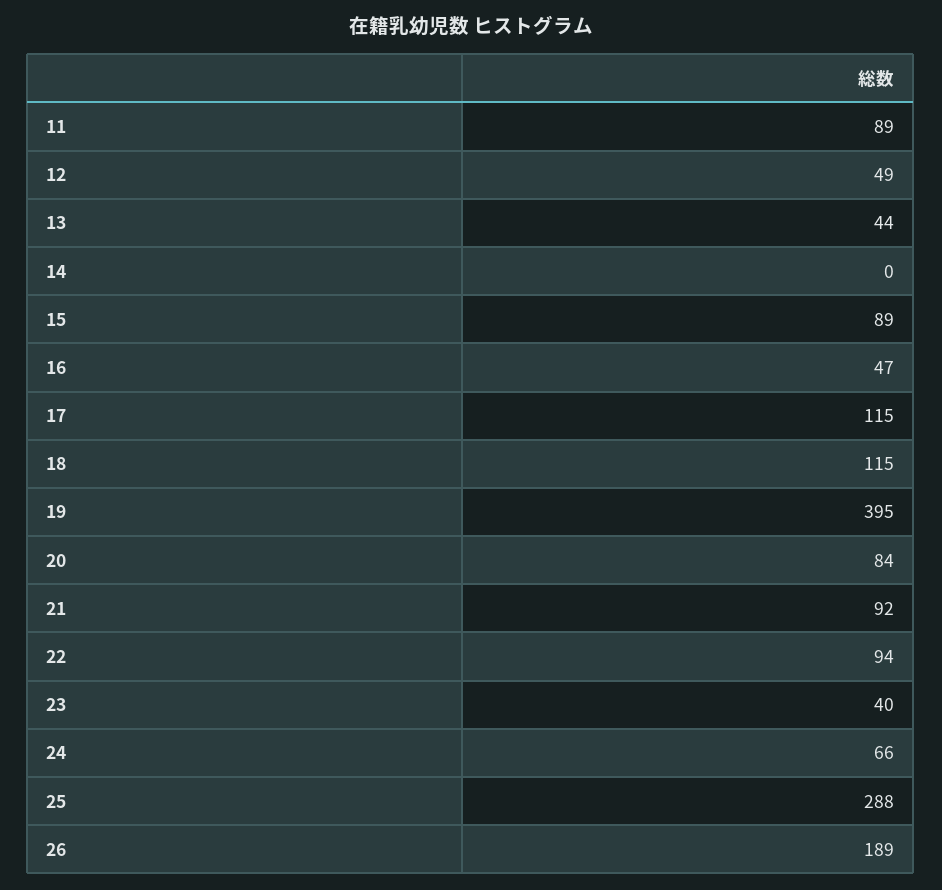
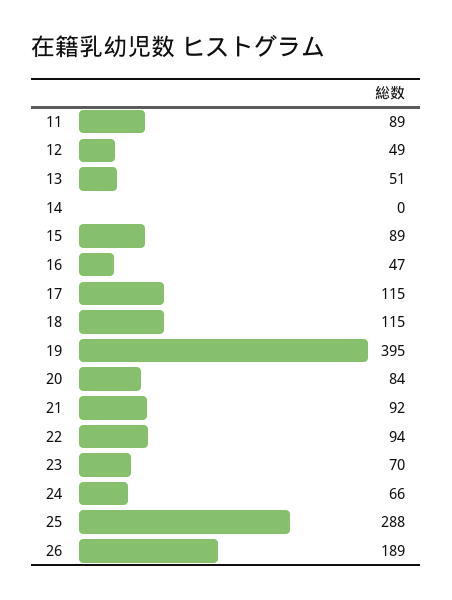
13: 44 -> 51
23: 40 -> 70

